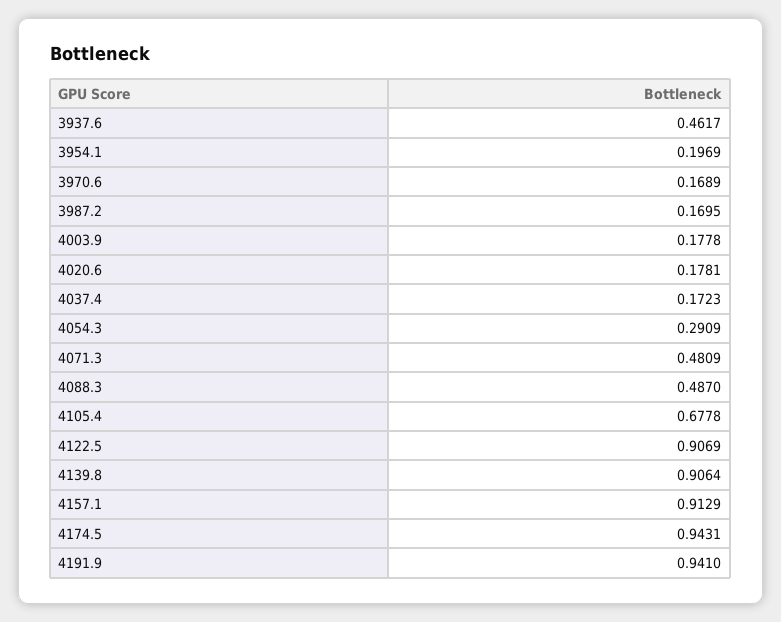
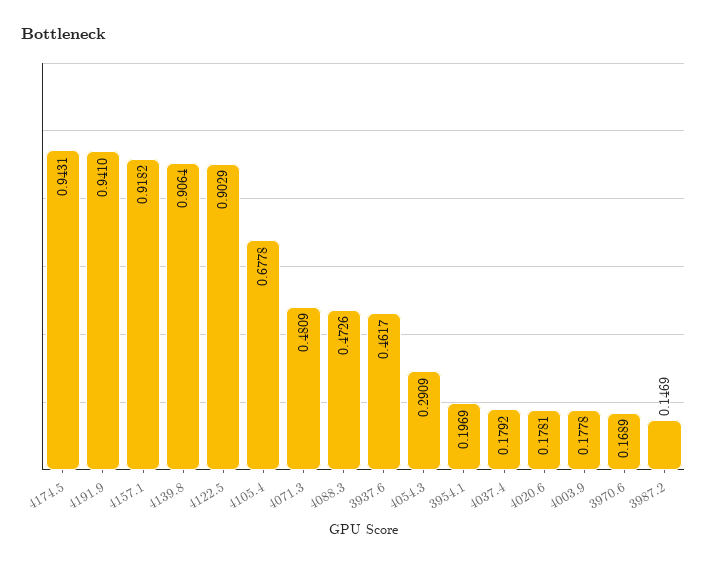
3987.2: 0.1695 -> 0.1469
4037.4: 0.1723 -> 0.1792
4088.3: 0.487 -> 0.4726
4122.5: 0.9069 -> 0.9029
4157.1: 0.9129 -> 0.9182

